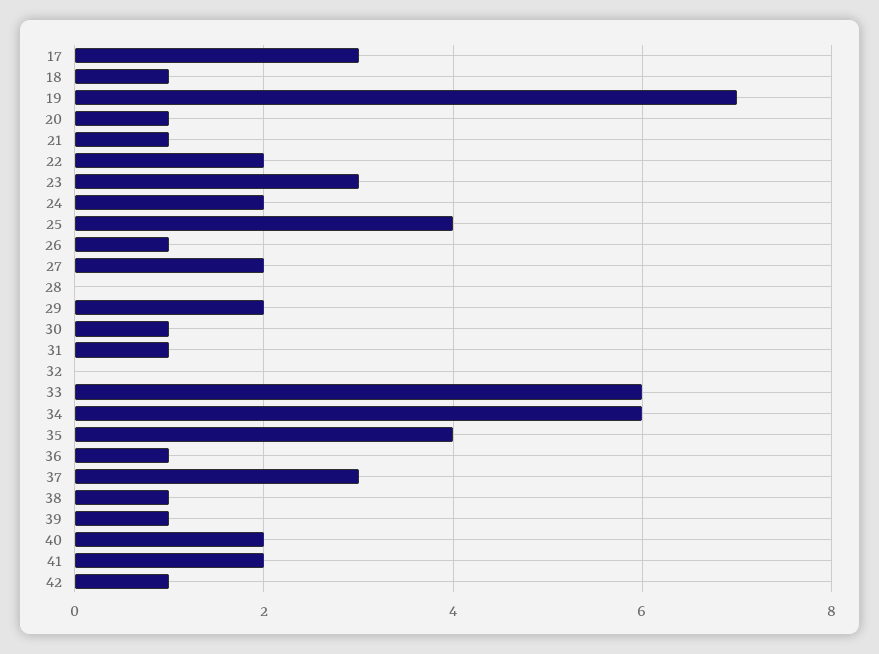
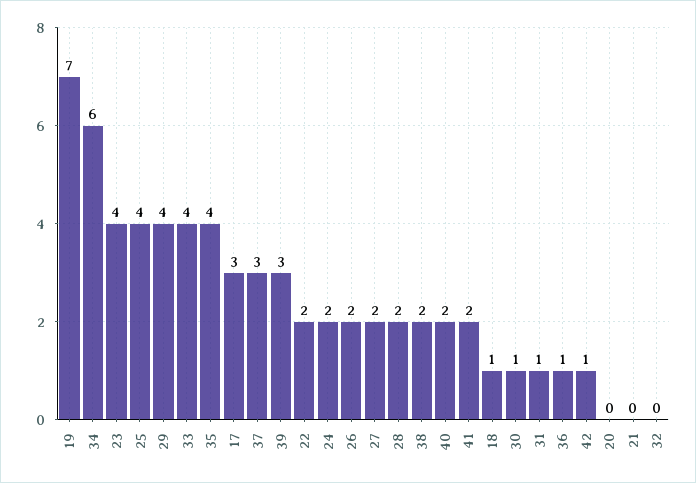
20: 1 -> 0
21: 1 -> 0
23: 3 -> 4
26: 1 -> 2
28: 0 -> 2
29: 2 -> 4
33: 6 -> 4
38: 1 -> 2
39: 1 -> 3

